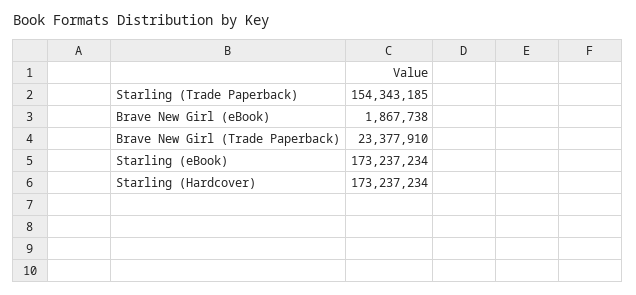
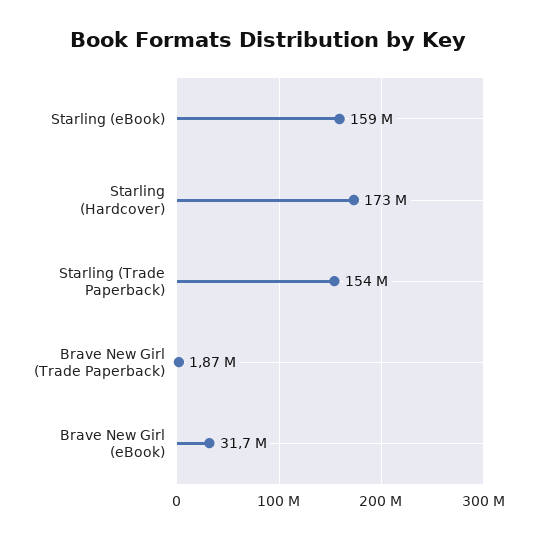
Brave New Girl (eBook): 1867738 -> 31700000
Brave New Girl (Trade Paperback): 23377910 -> 1870000
Starling (eBook): 173237234 -> 159000000

